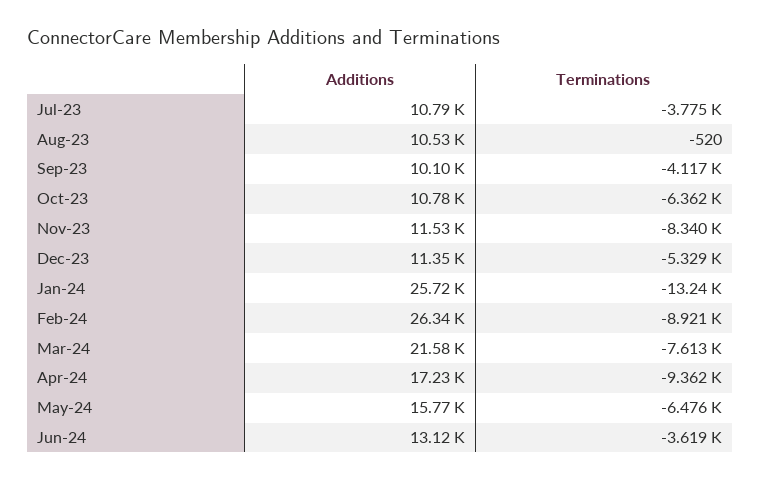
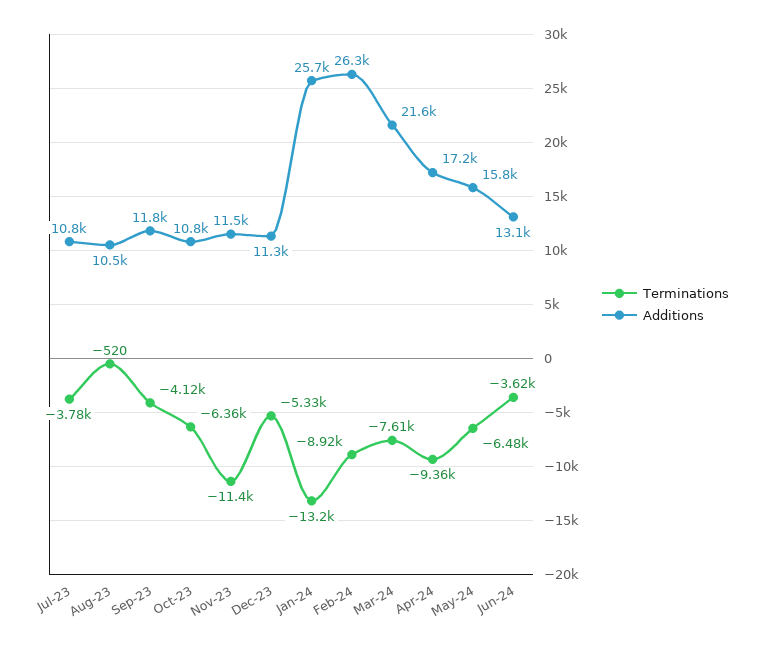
Additions, Sep-23: 10100 -> 11800
Terminations, Nov-23: -8340 -> -11400

